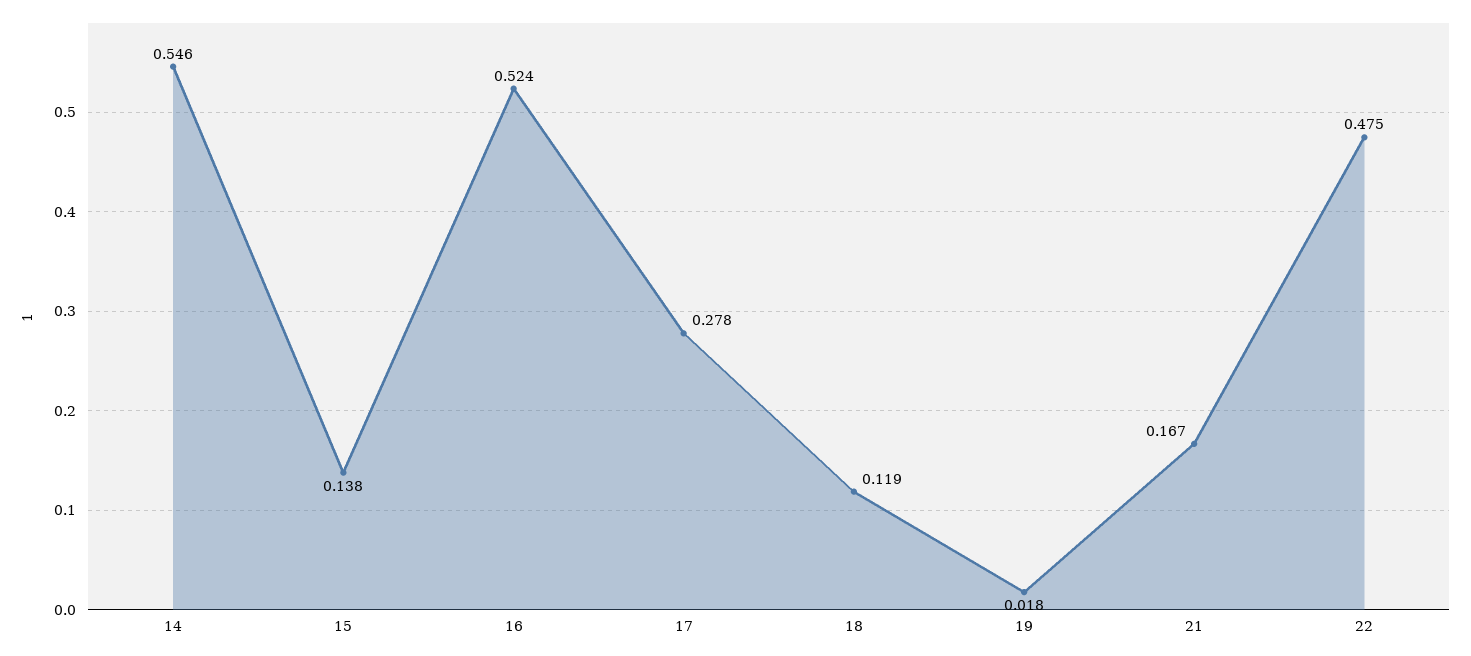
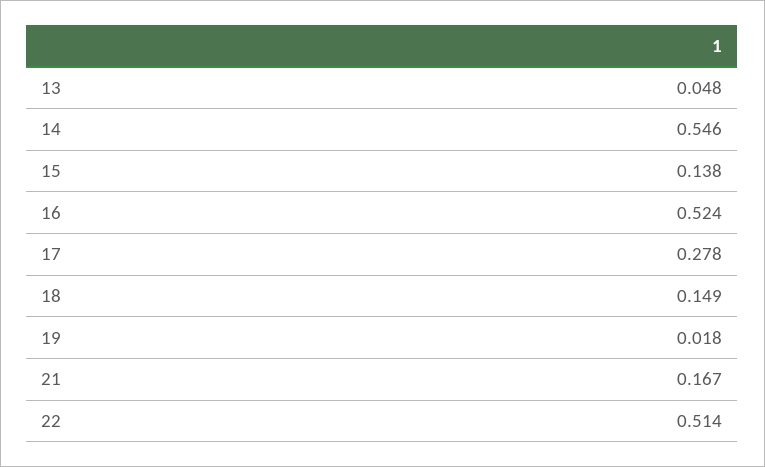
18: 0.119 -> 0.149
22: 0.475 -> 0.514
13: none -> 0.048

